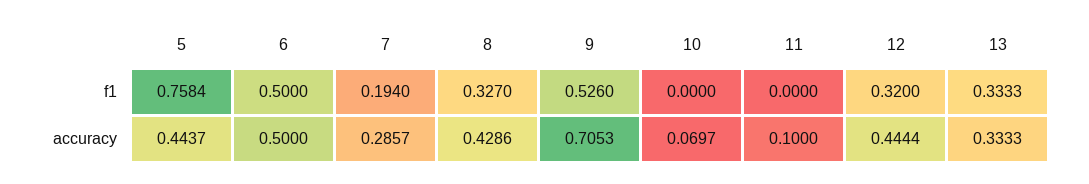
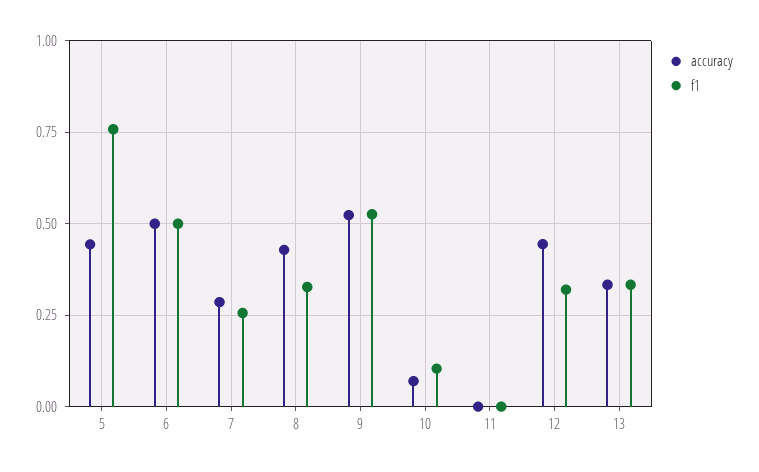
f1, 7: 0.194 -> 0.25
f1, 10: 0 -> 0.1
accuracy, 9: 0.7053 -> 0.525
accuracy, 11: 0.1 -> 0

